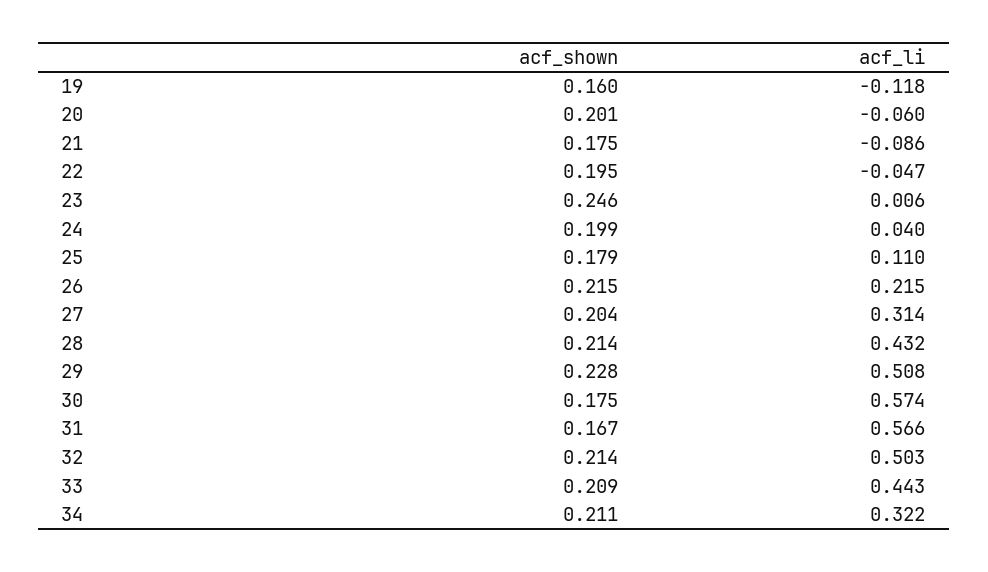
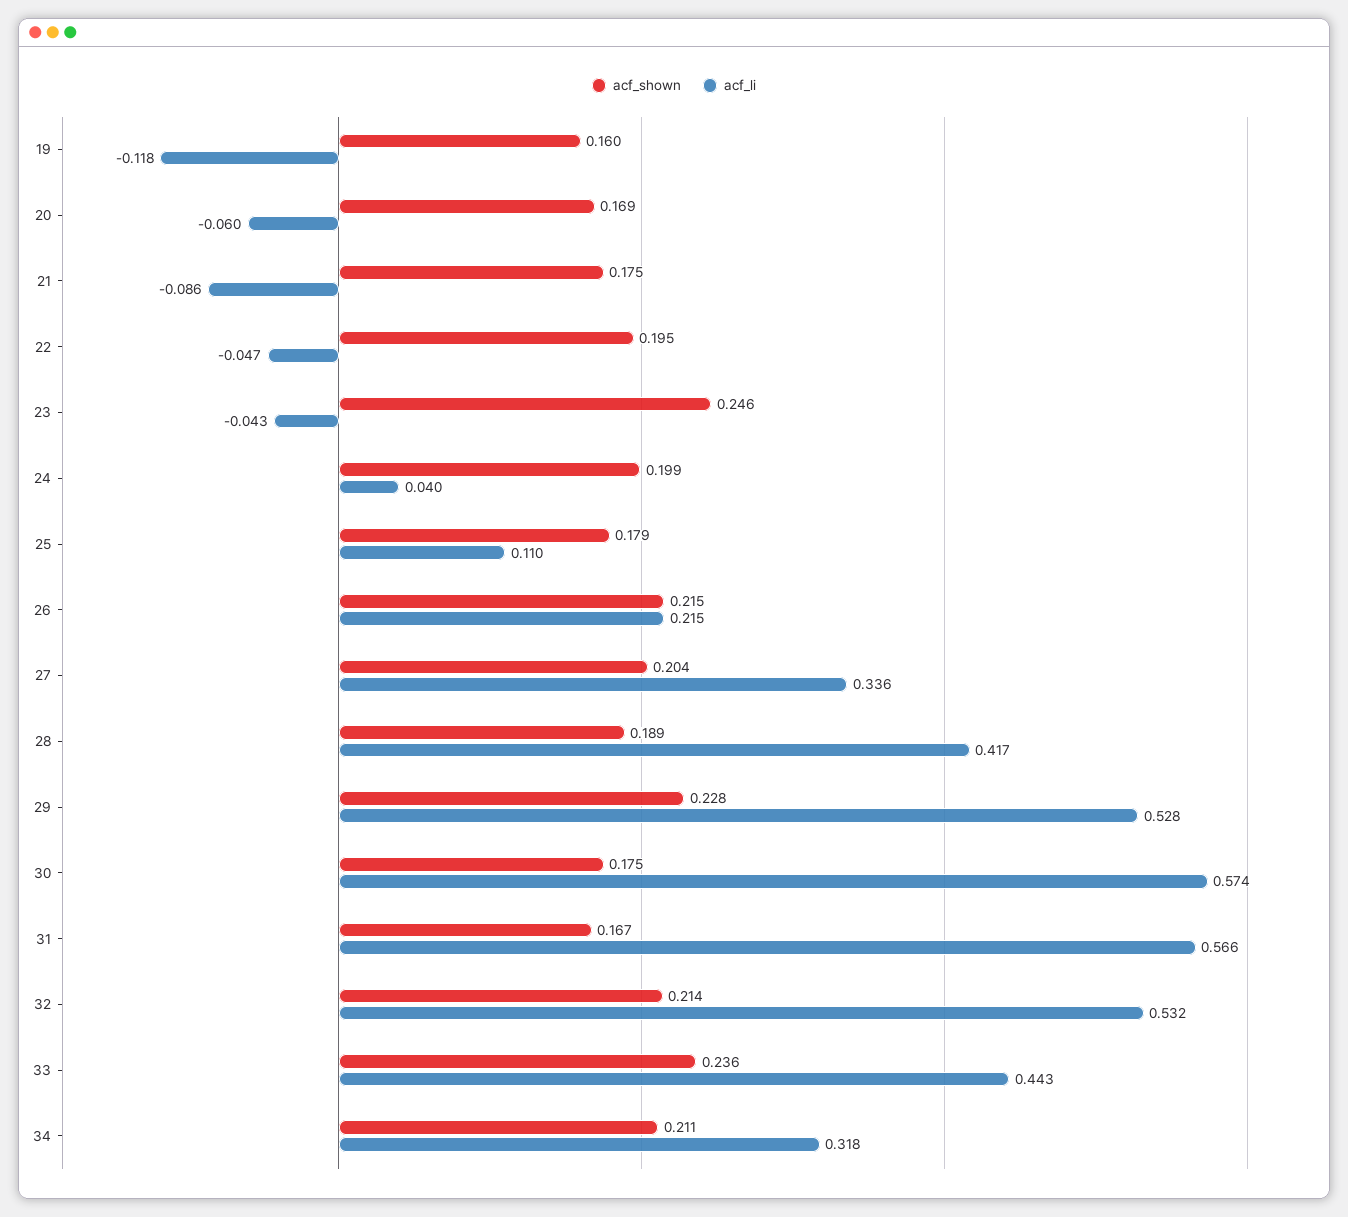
acf_shown, 20: 0.201 -> 0.169
acf_li, 23: 0.006 -> -0.043
acf_li, 27: 0.314 -> 0.336
acf_shown, 28: 0.214 -> 0.189
acf_li, 28: 0.432 -> 0.417
acf_li, 29: 0.508 -> 0.528
acf_li, 32: 0.503 -> 0.532
acf_shown, 33: 0.209 -> 0.236
acf_li, 34: 0.322 -> 0.318

